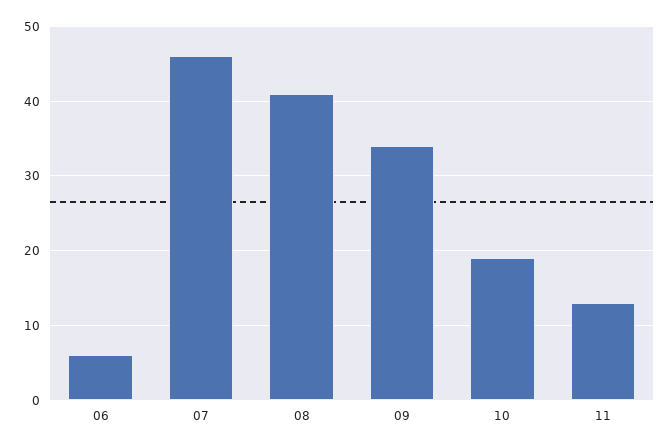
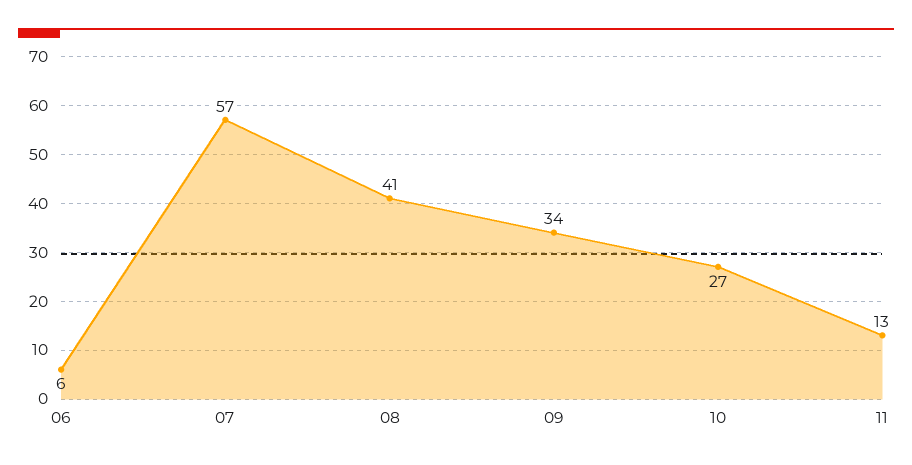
07: 46 -> 57
10: 19 -> 27

